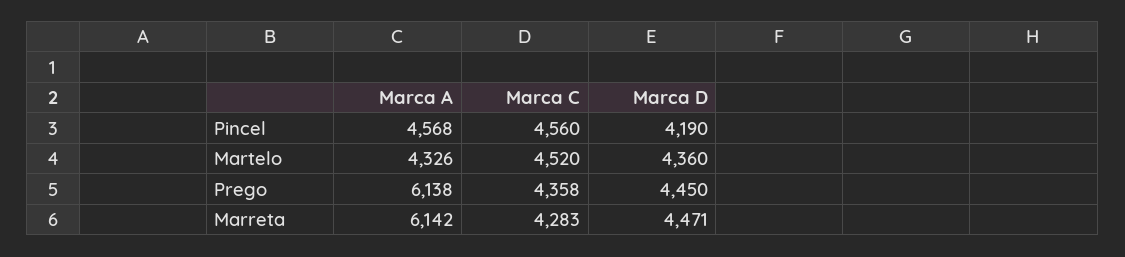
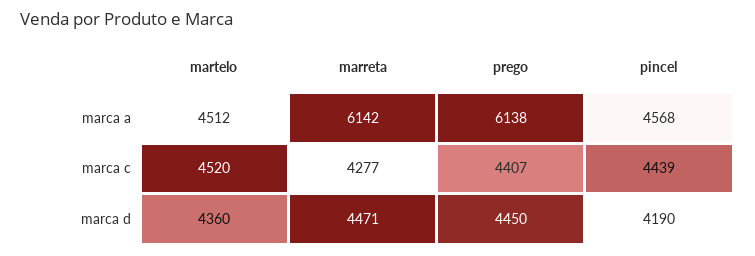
Marca C, Pincel: 4560 -> 4439
Marca A, Martelo: 4326 -> 4512
Marca C, Prego: 4358 -> 4407
Marca C, Marreta: 4283 -> 4277

